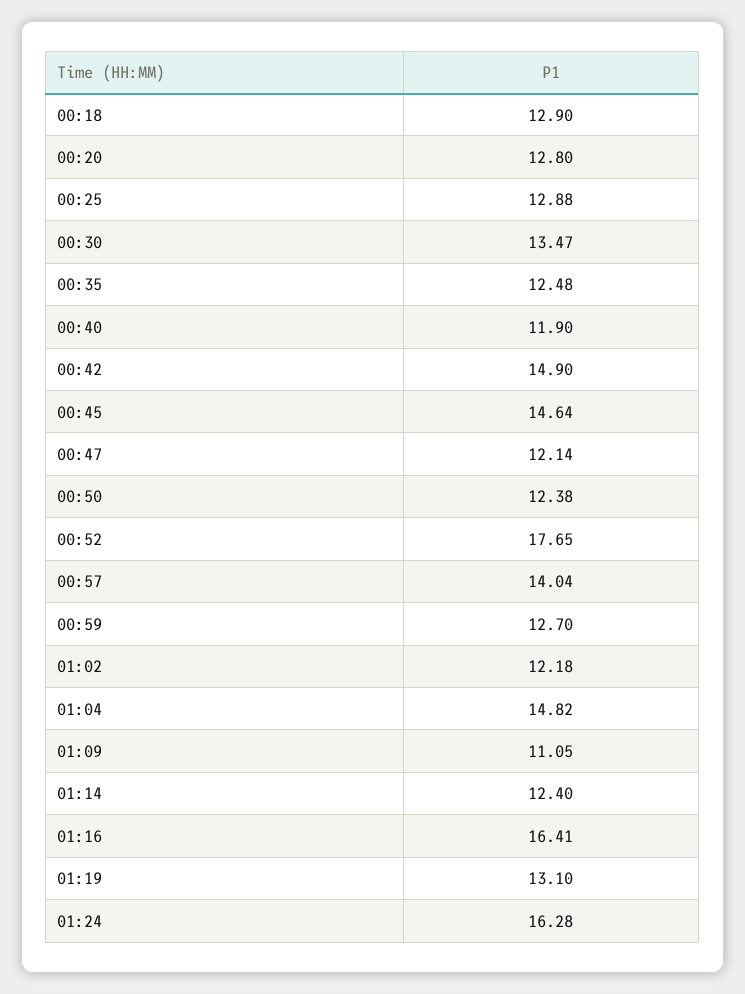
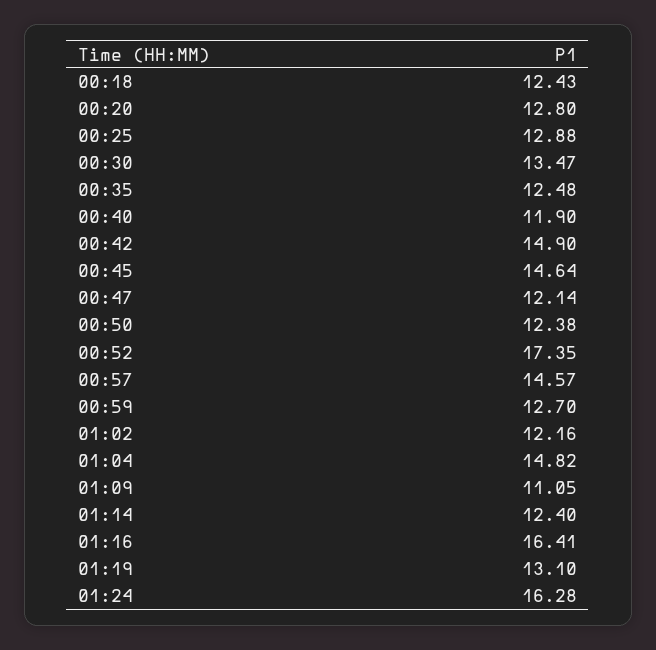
00:18: 12.9 -> 12.43
00:52: 17.65 -> 17.35
00:57: 14.04 -> 14.57
01:02: 12.18 -> 12.16

